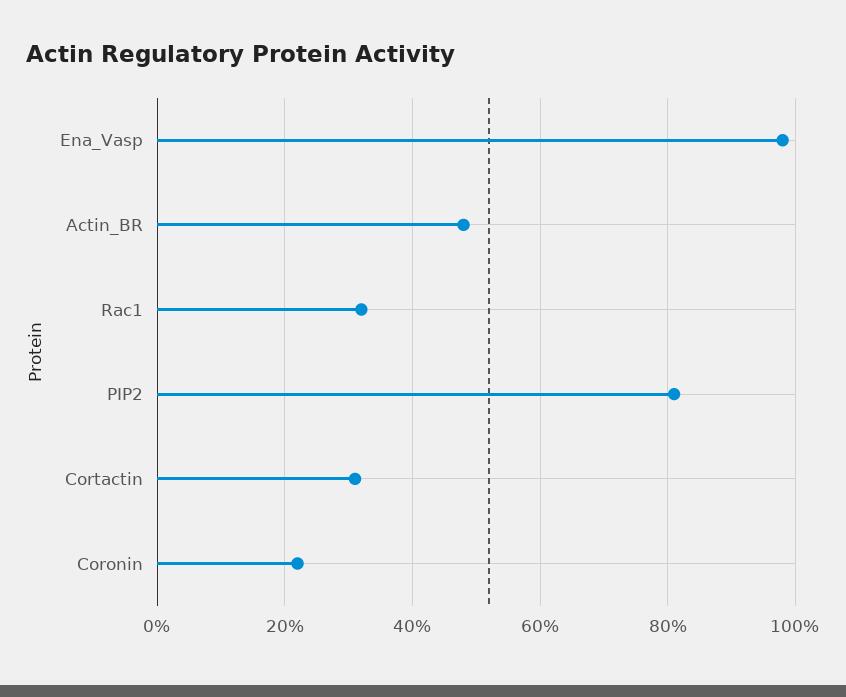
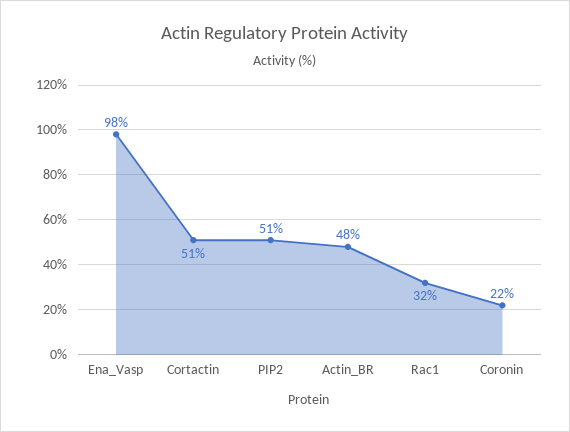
PIP2: 80 -> 51
Cortactin: 30 -> 51

